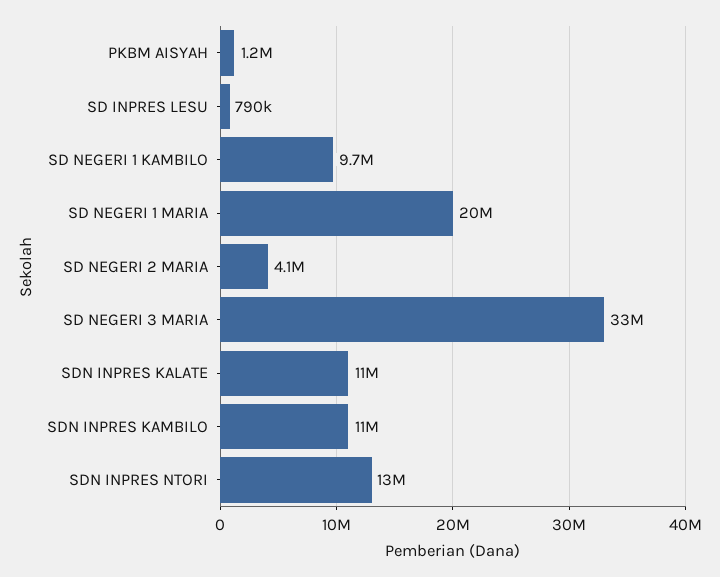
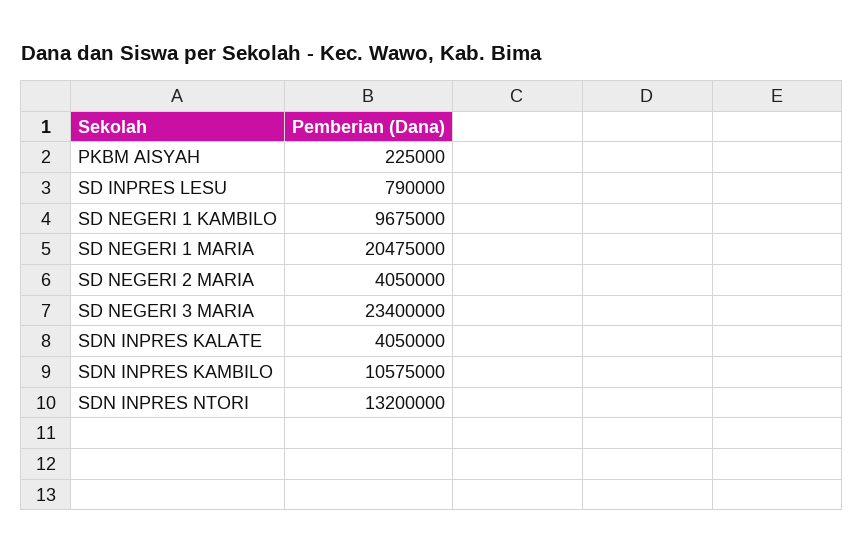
PKBM AISYAH: 1200000 -> 225000
SD NEGERI 3 MARIA: 33000000 -> 23400000
SDN INPRES KALATE: 11000000 -> 4050000

